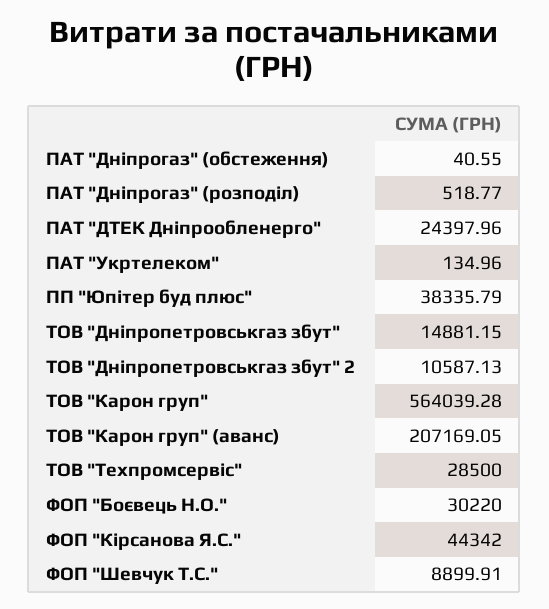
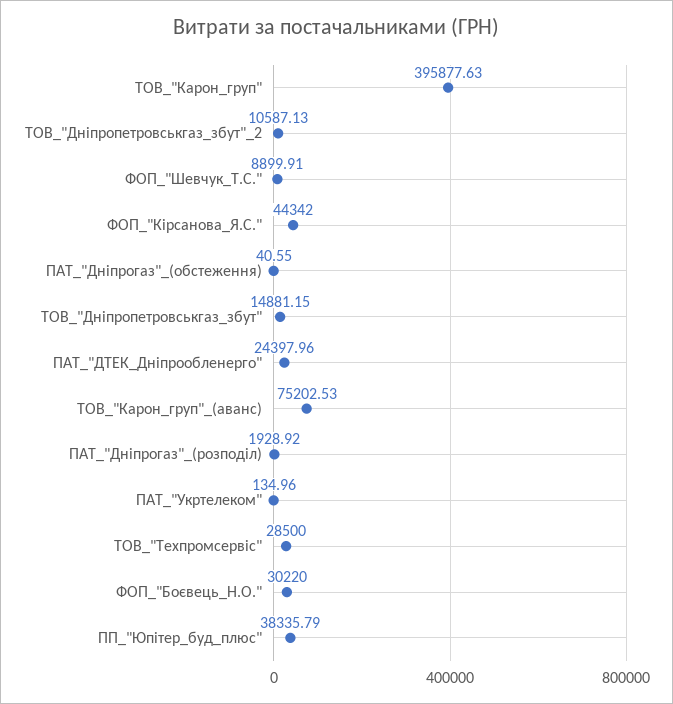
ПАТ "Дніпрогаз" (розподіл): 518.77 -> 1928.92
ТОВ "Карон груп": 564039.28 -> 395877.63
ТОВ "Карон груп" (аванс): 207169.05 -> 75202.53

